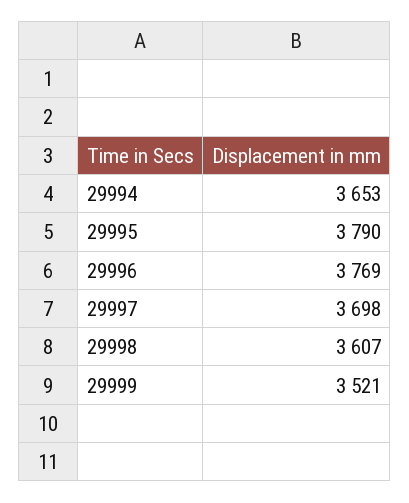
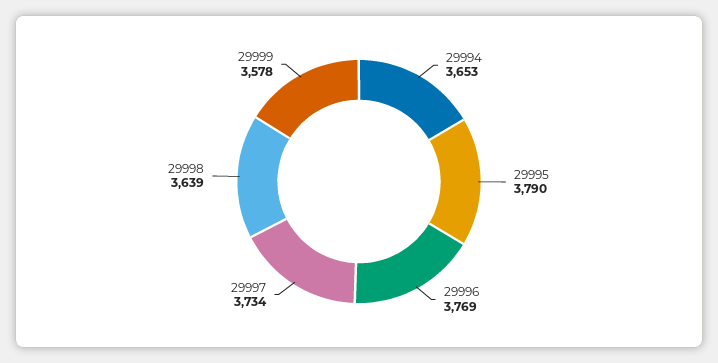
29997: 3698 -> 3734
29998: 3607 -> 3639
29999: 3521 -> 3578

